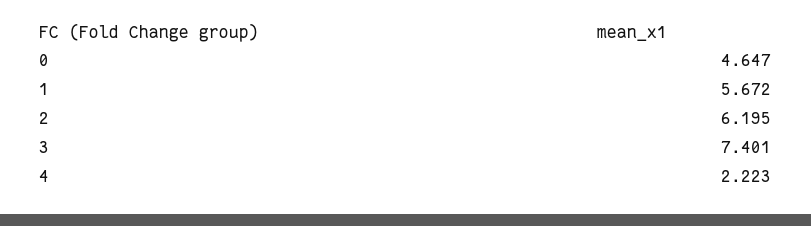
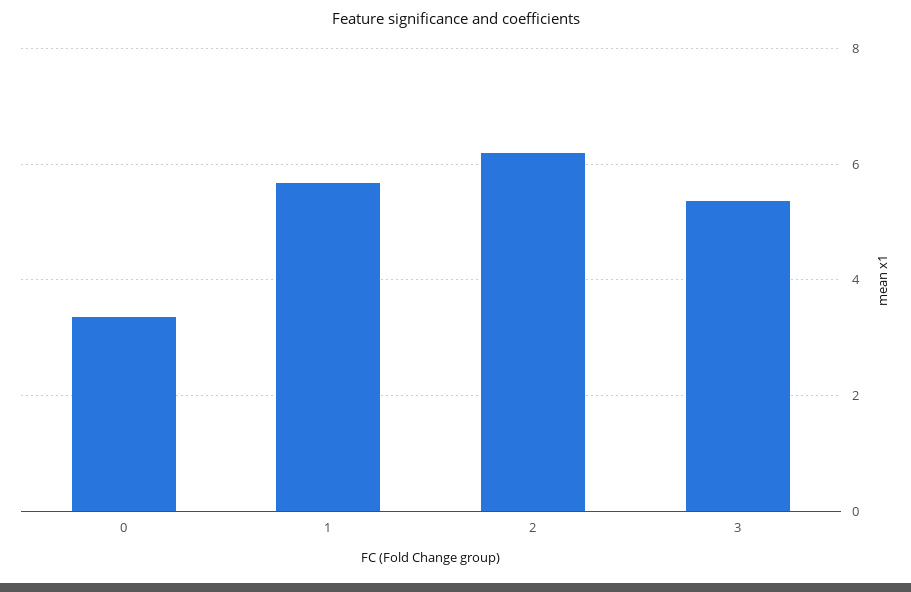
0: 4.647 -> 3.4
3: 7.401 -> 5.4
4: 2.223 -> none

